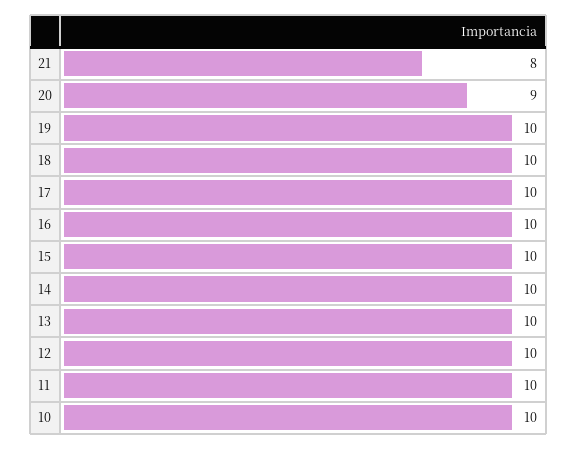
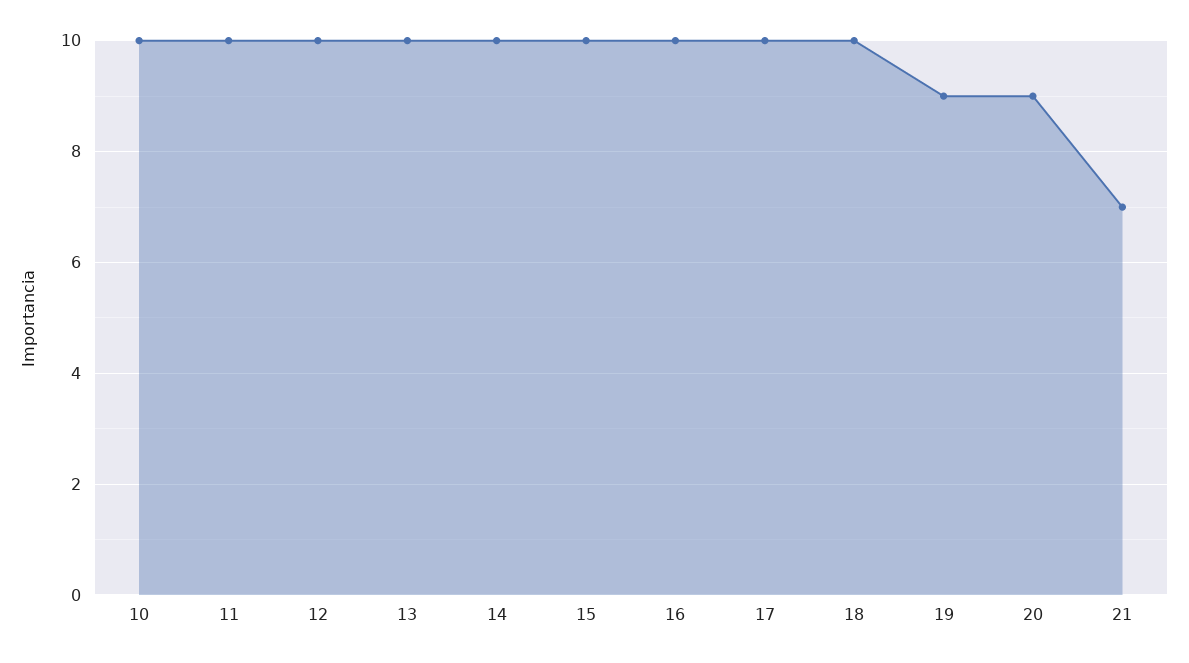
21: 8 -> 7
19: 10 -> 9

